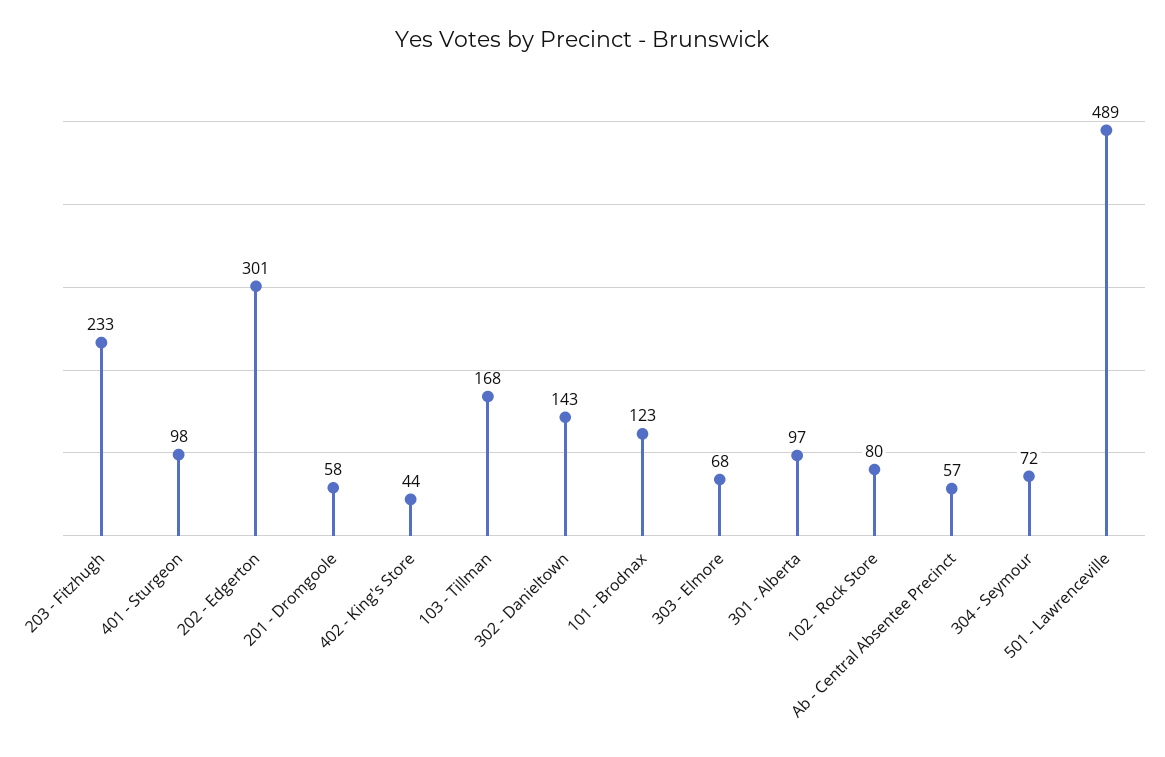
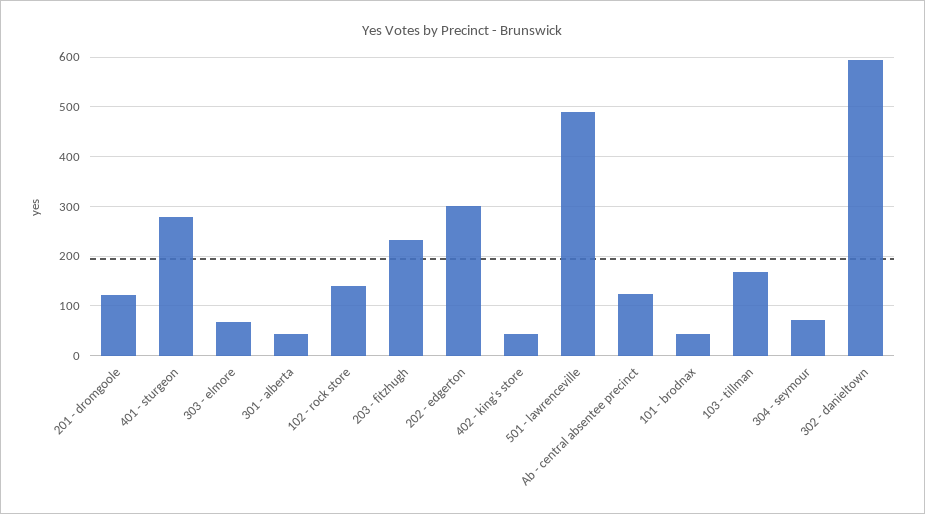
401 - Sturgeon: 98 -> 280
201 - Dromgoole: 58 -> 120
302 - Danieltown: 143 -> 600
101 - Brodnax: 123 -> 40
301 - Alberta: 97 -> 40
102 - Rock Store: 80 -> 140
Ab - Central Absentee Precinct: 57 -> 120

